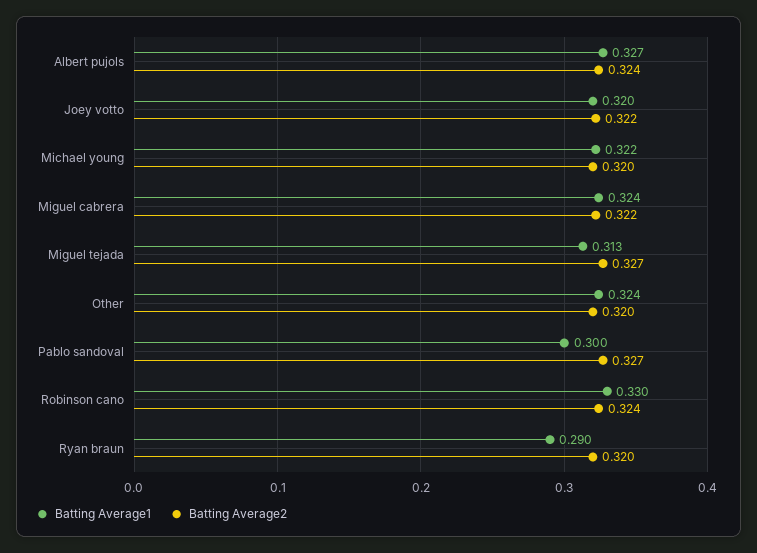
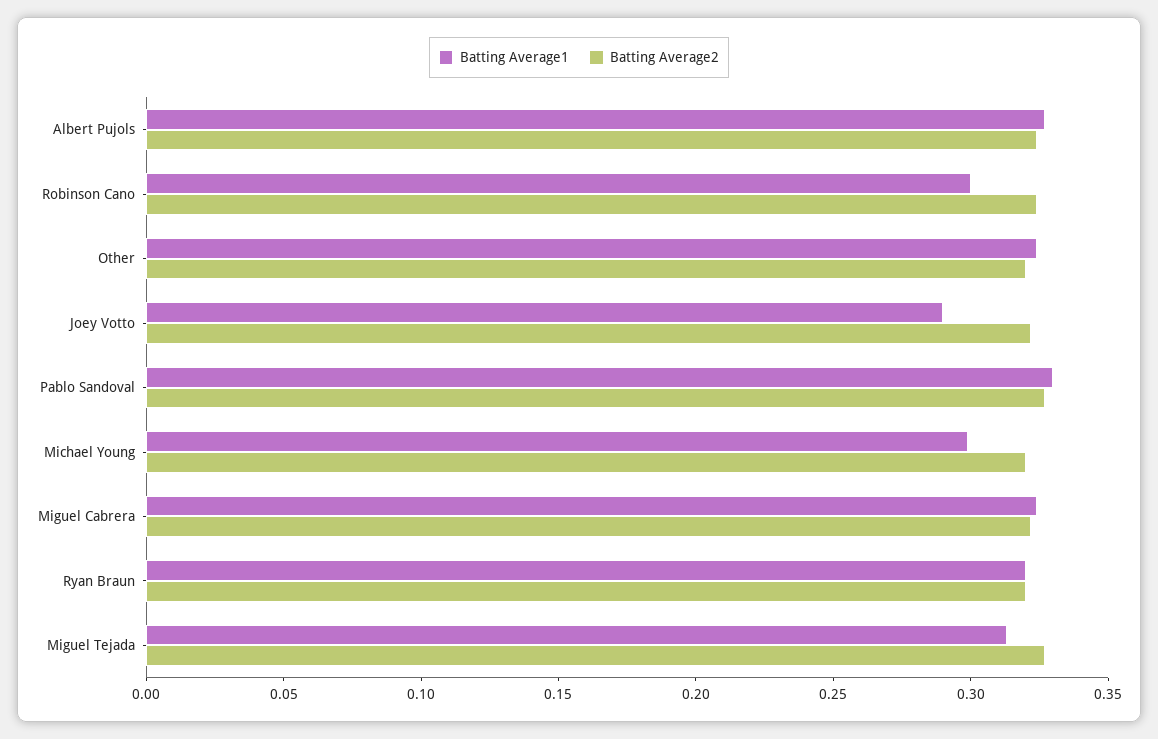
Batting Average1, Joey votto: 0.32 -> 0.29
Batting Average1, Michael young: 0.322 -> 0.3
Batting Average1, Pablo sandoval: 0.3 -> 0.33
Batting Average1, Robinson cano: 0.33 -> 0.3
Batting Average1, Ryan braun: 0.29 -> 0.32

